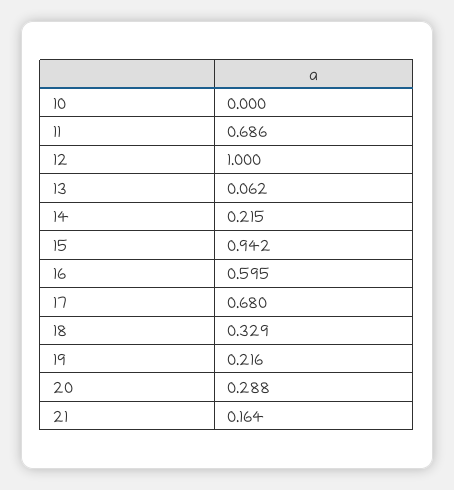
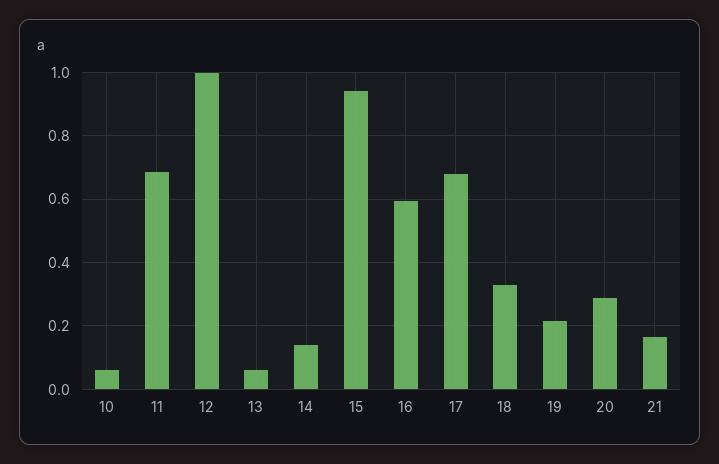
10: 0 -> 0.06
14: 0.215 -> 0.14

